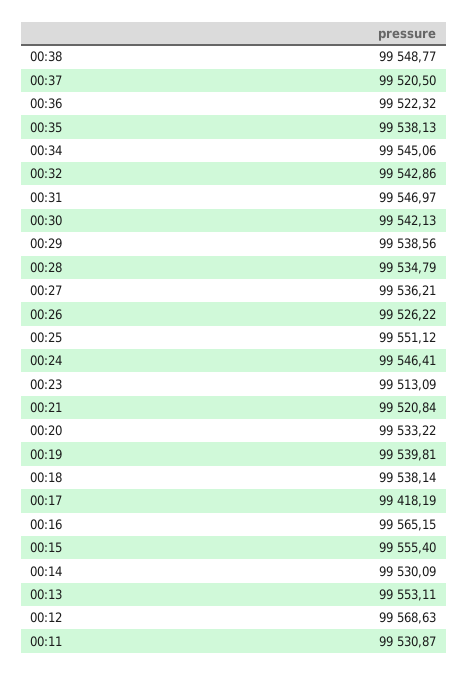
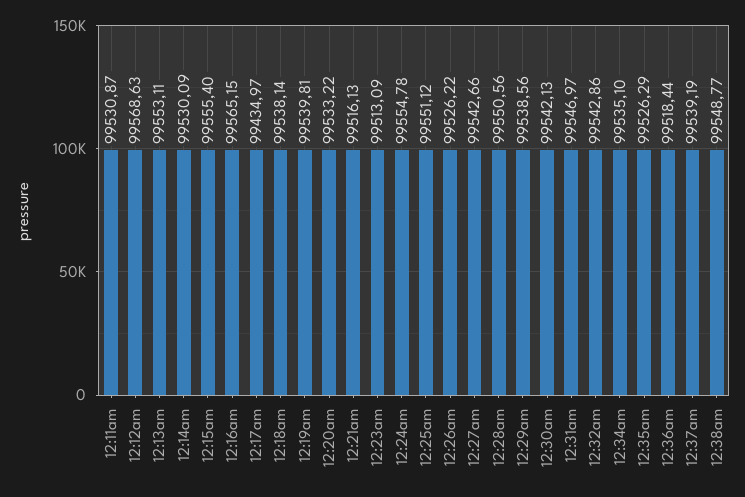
00:37: 99520.5 -> 99539.19
00:36: 99522.32 -> 99518.44
00:35: 99538.13 -> 99526.29
00:34: 99545.06 -> 99535.1
00:28: 99534.79 -> 99550.56
00:27: 99536.21 -> 99542.66
00:24: 99546.41 -> 99554.78
00:21: 99520.84 -> 99516.13
00:17: 99418.19 -> 99434.97

